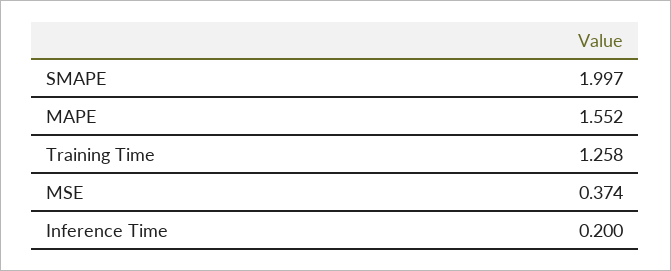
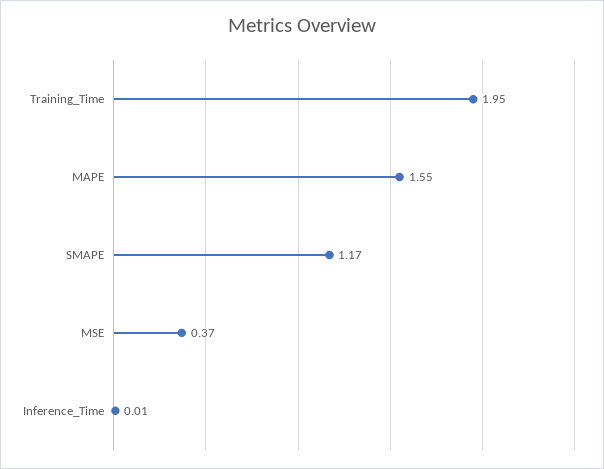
SMAPE: 1.997 -> 1.17
Training Time: 1.258 -> 1.95
Inference Time: 0.2 -> 0.01

